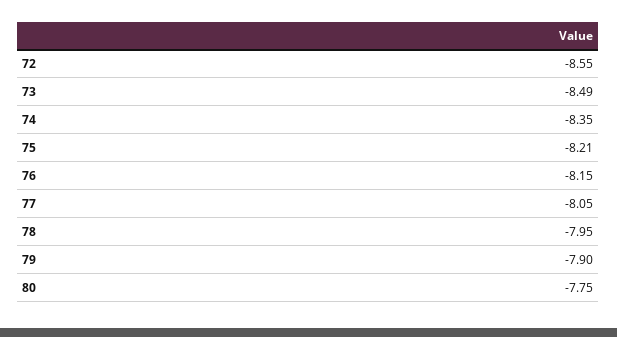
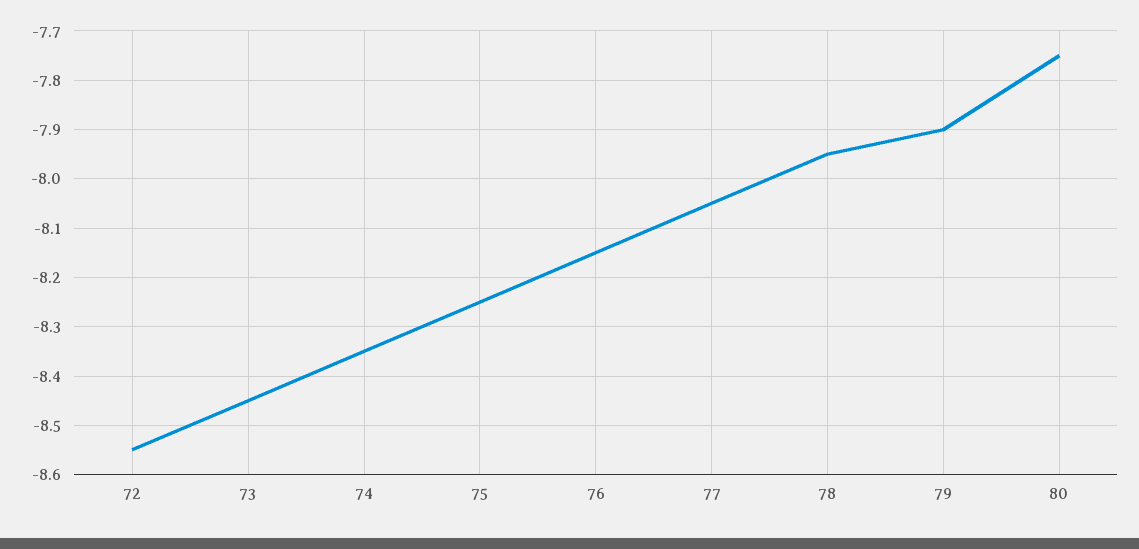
73: -8.49 -> -8.45
75: -8.21 -> -8.25

